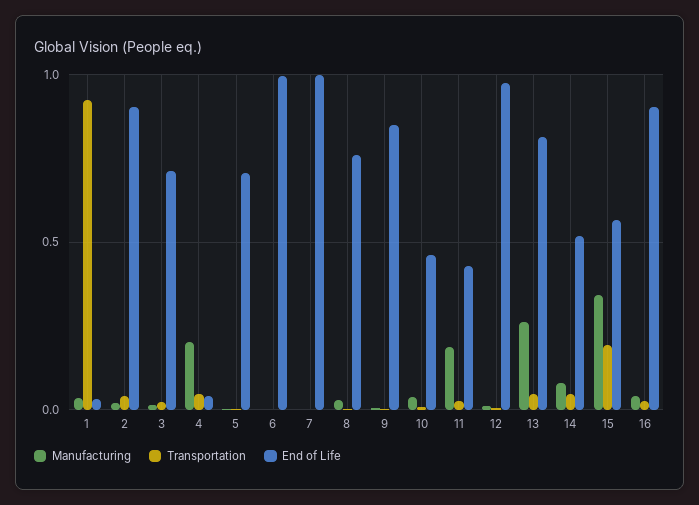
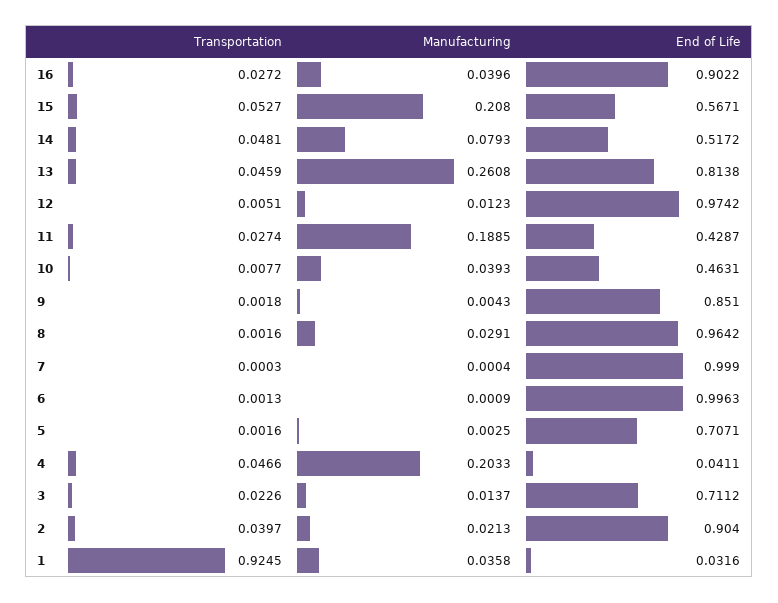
End of Life, 8: 0.75 -> 0.9642
Manufacturing, 15: 0.35 -> 0.208
Transportation, 15: 0.2 -> 0.0527

